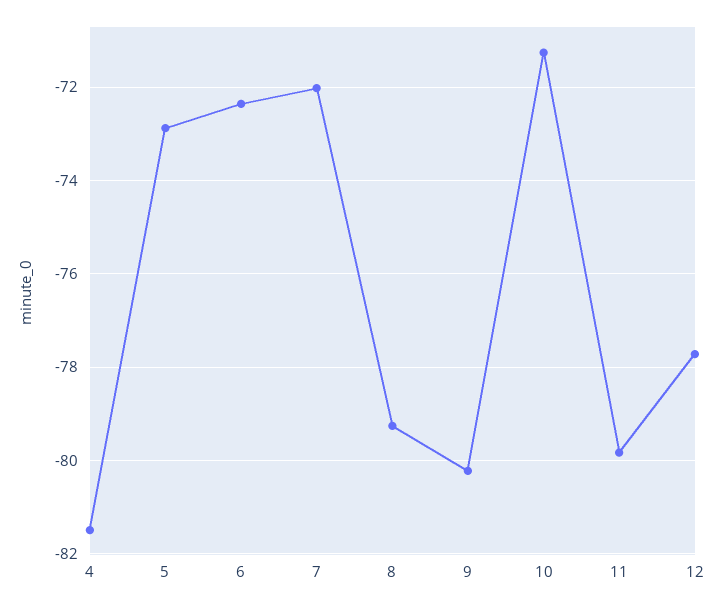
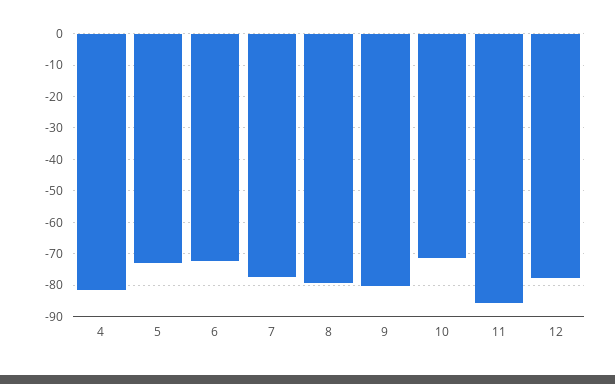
7: -72 -> -78
11: -79.8 -> -86

